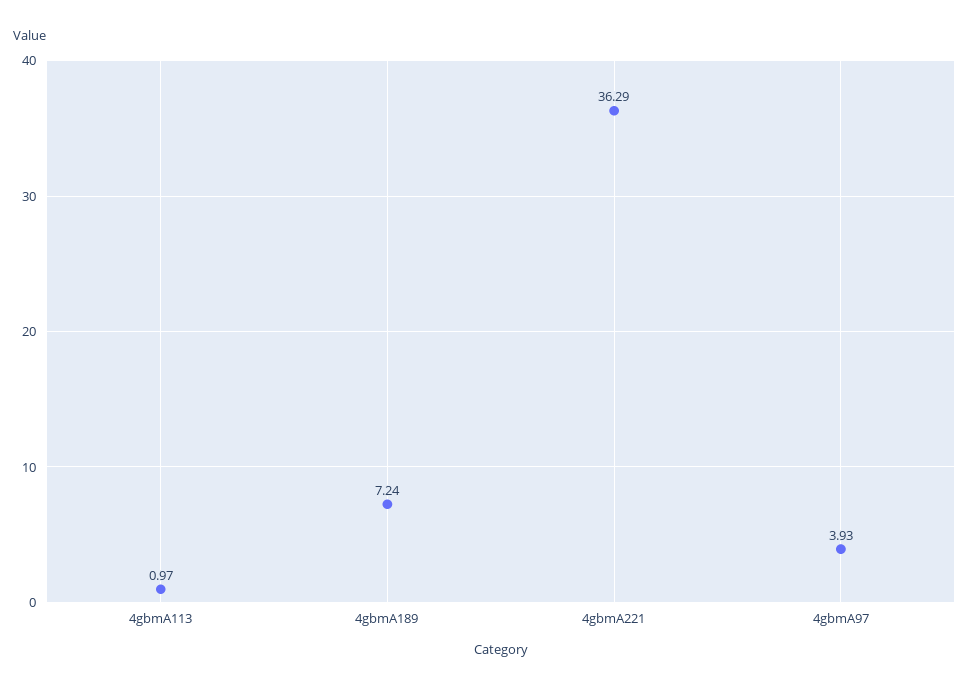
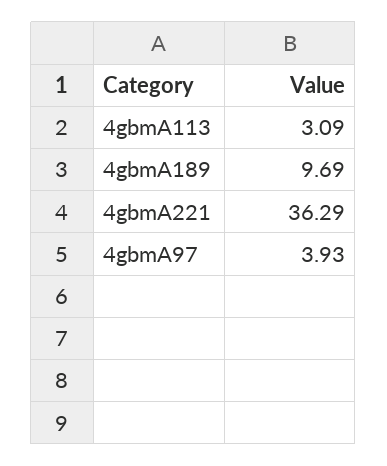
4gbmA113: 0.97 -> 3.09
4gbmA189: 7.24 -> 9.69

